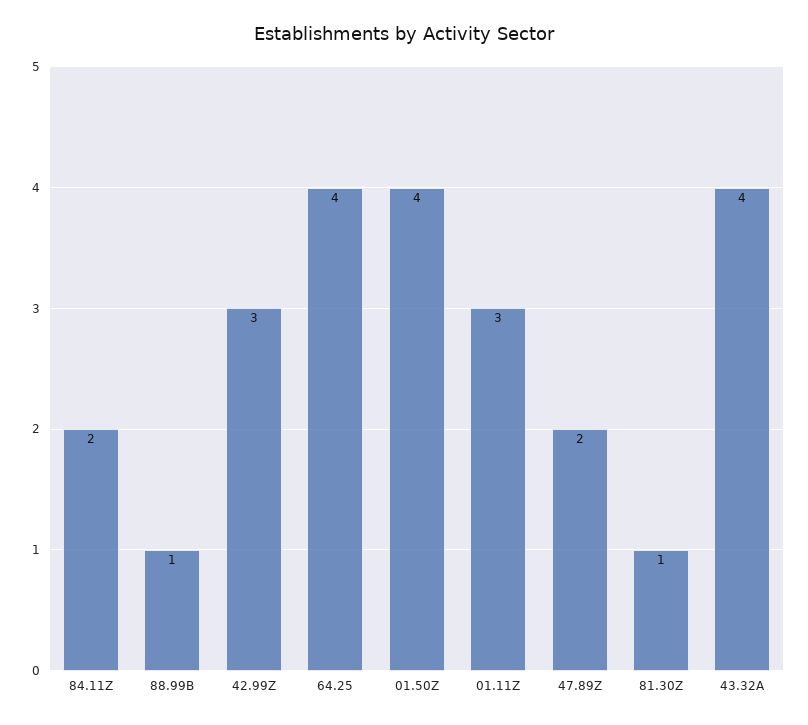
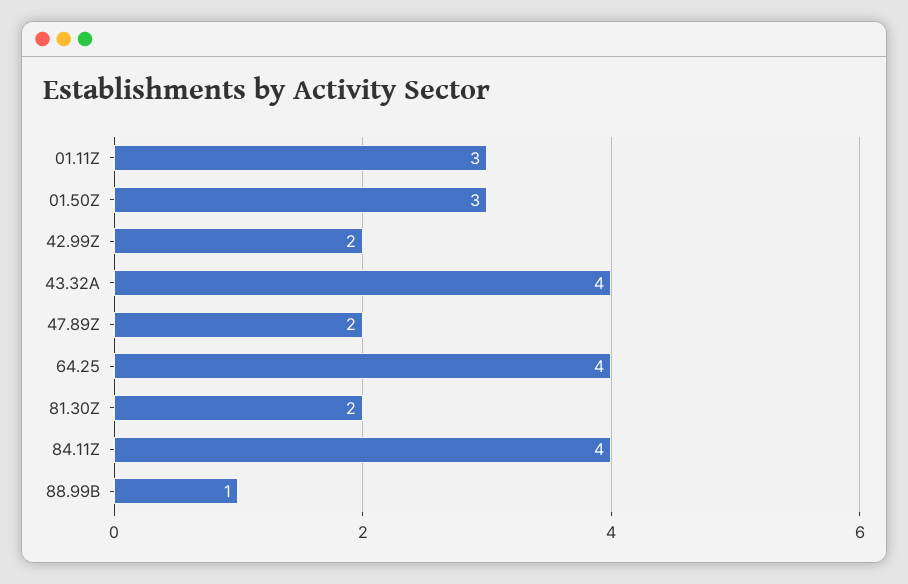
84.11Z: 2 -> 4
42.99Z: 3 -> 2
01.50Z: 4 -> 3
81.30Z: 1 -> 2

